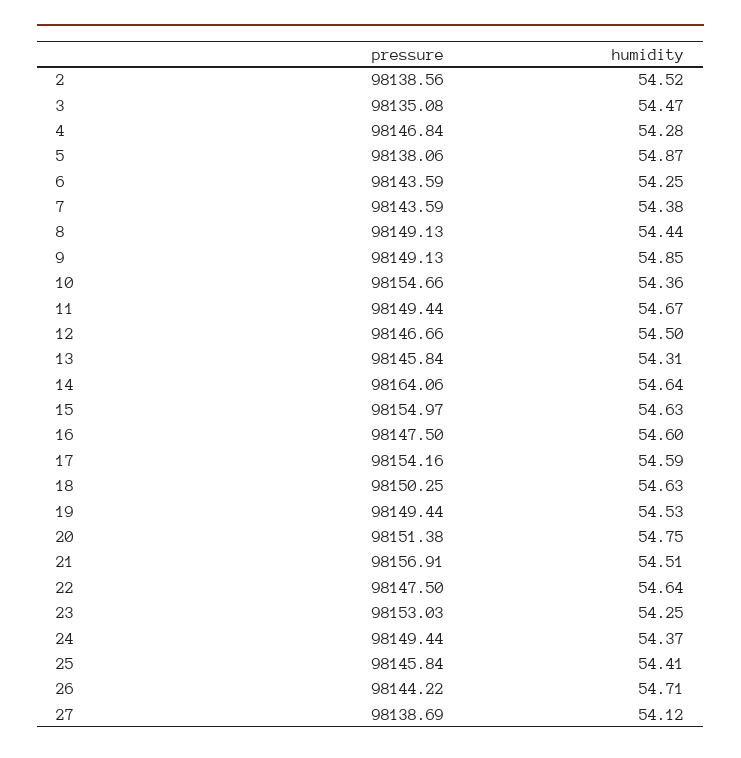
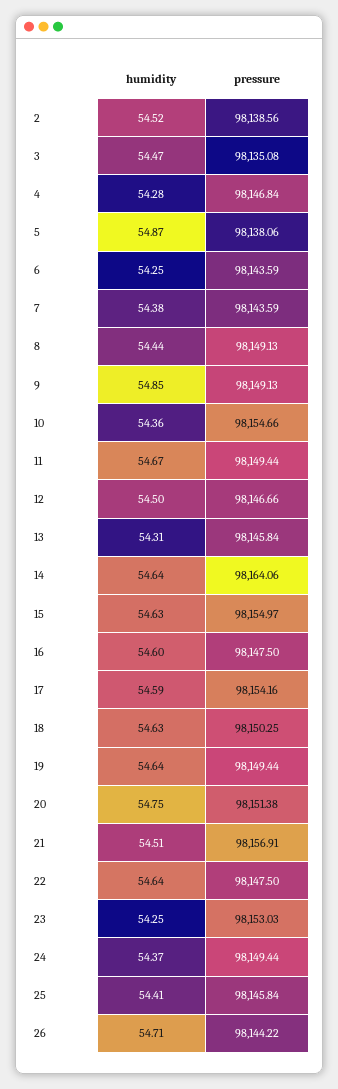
humidity, 19: 54.53 -> 54.64
pressure, 27: 98138.69 -> none
humidity, 27: 54.12 -> none

